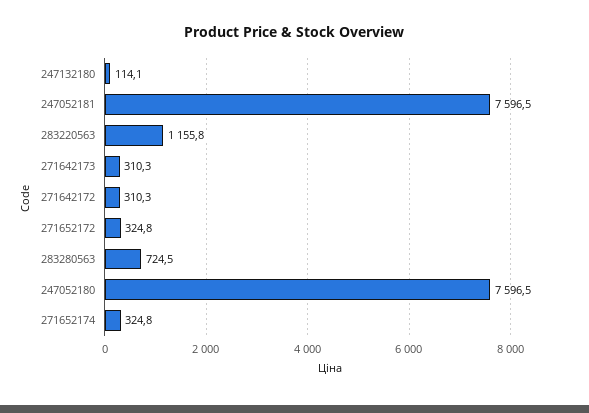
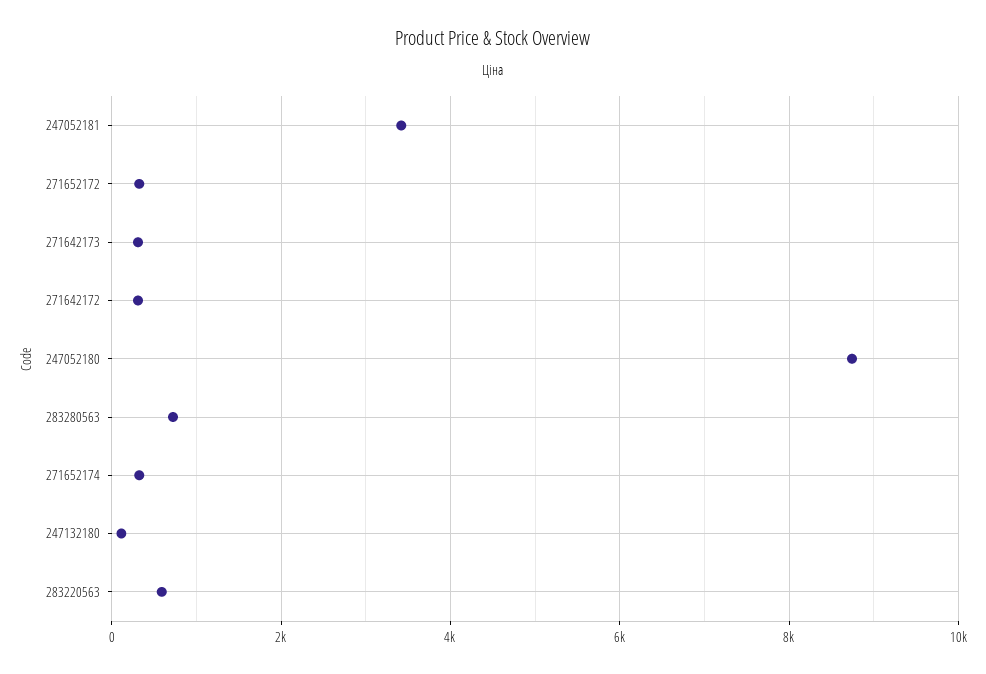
247052181: 7596.5 -> 3400
283220563: 1155.8 -> 600
247052180: 7596.5 -> 8800

